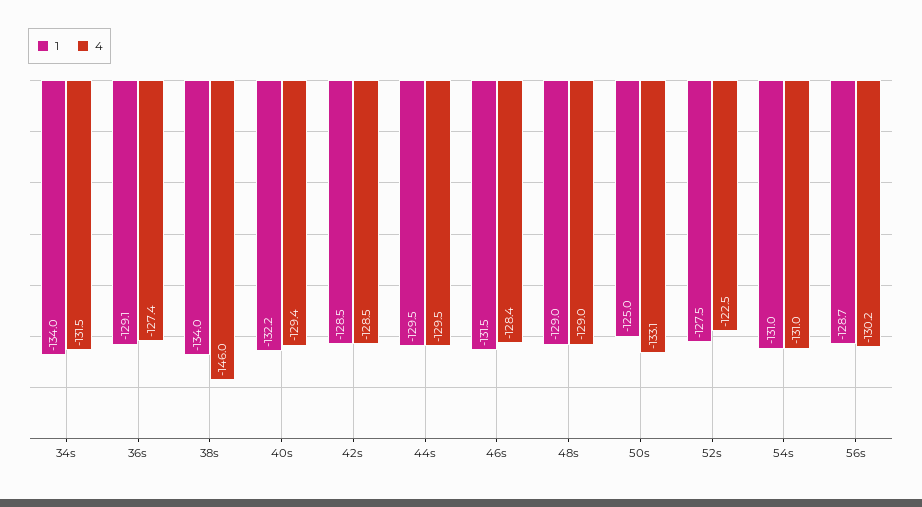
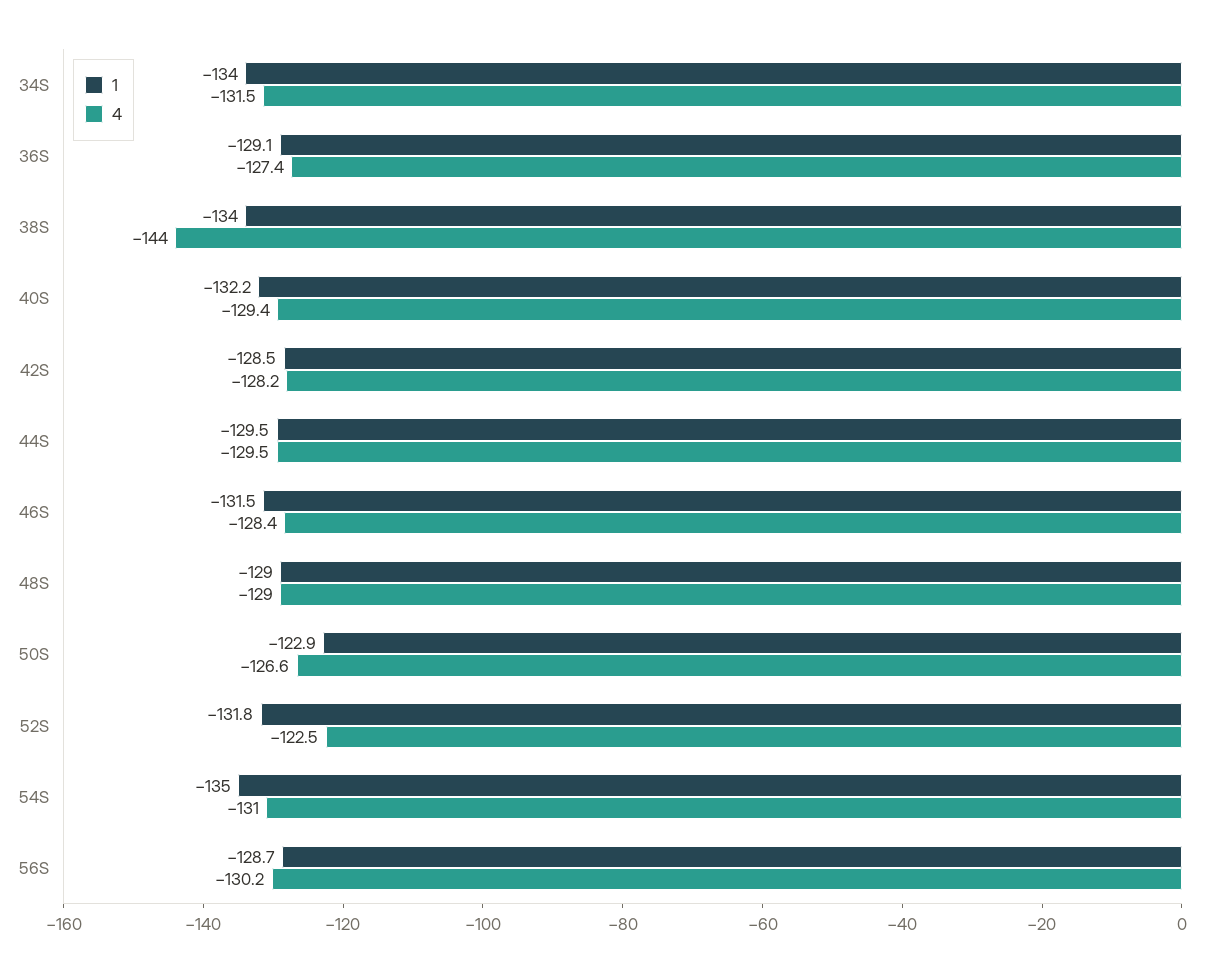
4, 38s: -146 -> -144
4, 42s: -128.5 -> -128.2
1, 50s: -125 -> -122.9
4, 50s: -133.1 -> -126.6
1, 52s: -127.5 -> -131.8
1, 54s: -131 -> -135

